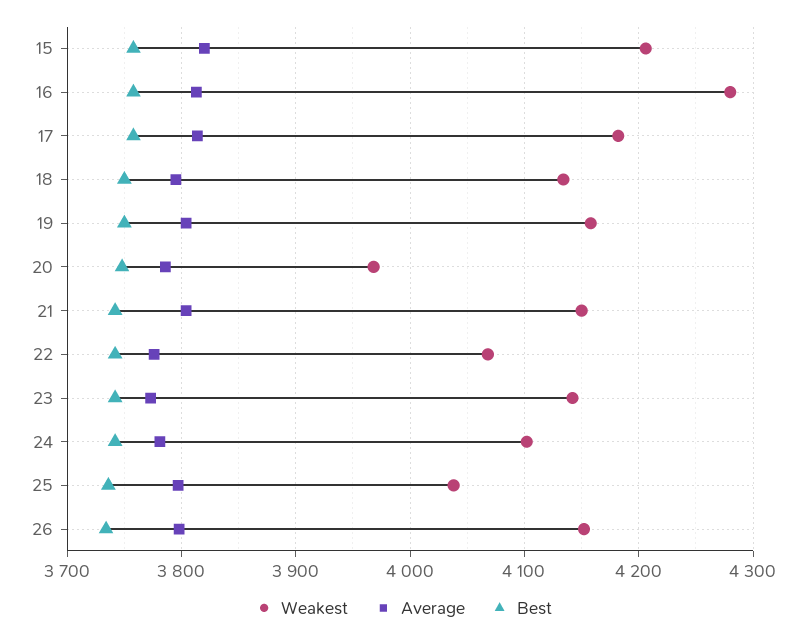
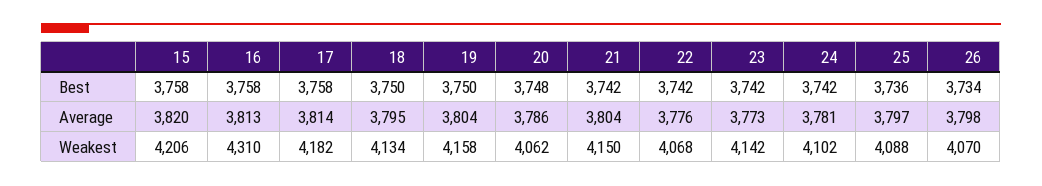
Weakest, 16: 4280 -> 4310
Weakest, 20: 3970 -> 4062
Weakest, 25: 4040 -> 4088
Weakest, 26: 4150 -> 4070

